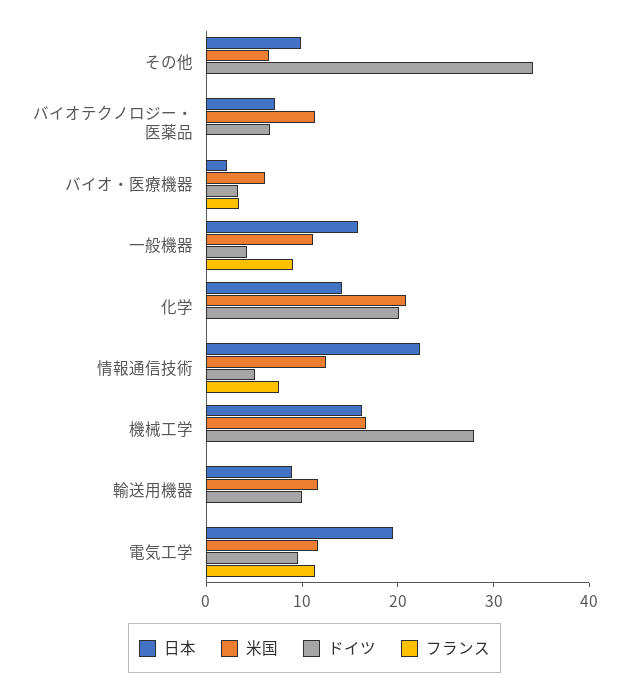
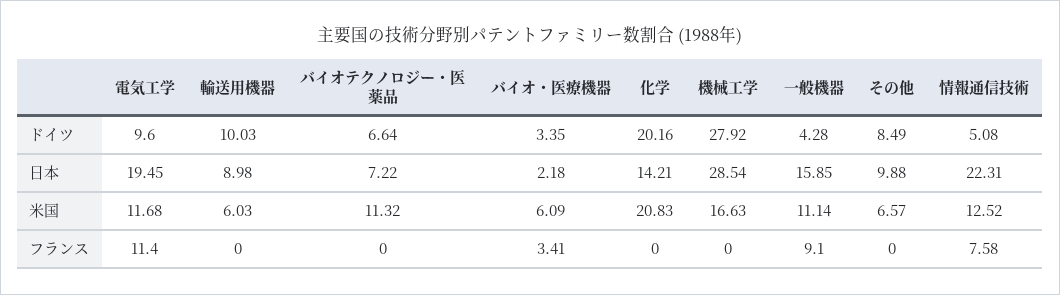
ドイツ, その他: 34 -> 8.49
日本, 機械工学: 16 -> 28.54
米国, 輸送用機器: 12 -> 6.03

